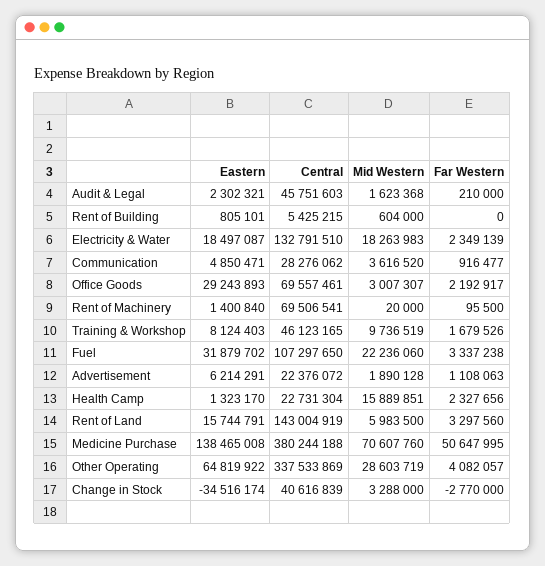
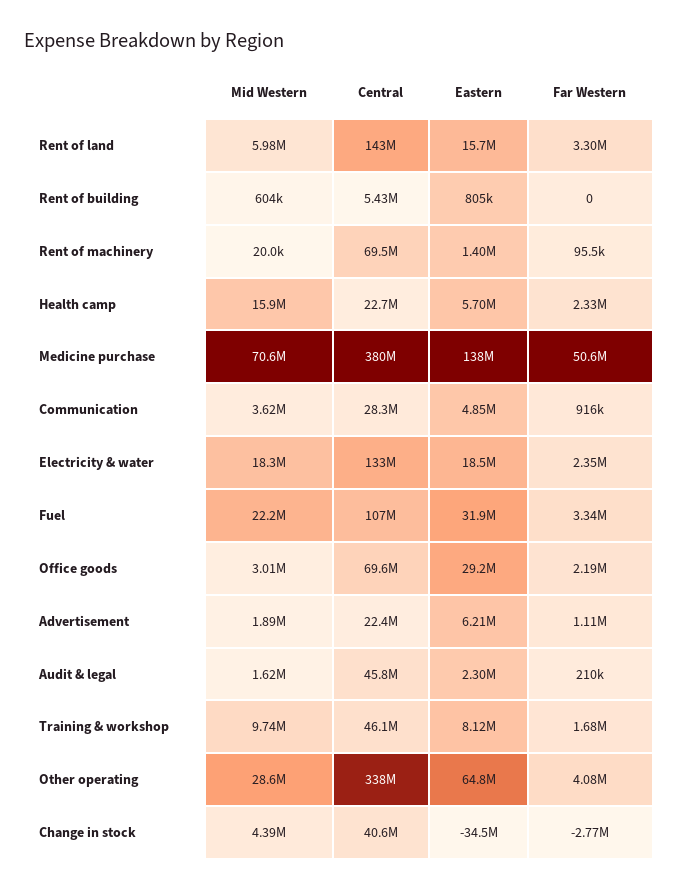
Eastern, Health Camp: 1323170 -> 5700000
Mid Western, Change in Stock: 3288000 -> 4390000

